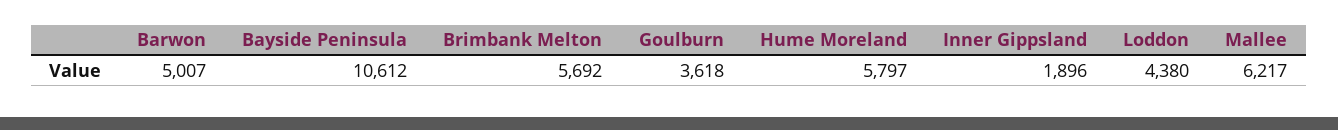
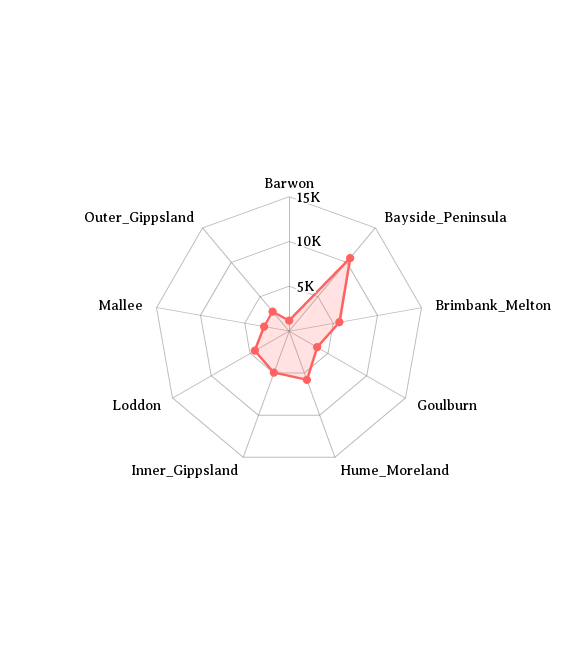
Barwon: 5007 -> 1000
Inner Gippsland: 1896 -> 5000
Mallee: 6217 -> 3000
Outer_Gippsland: none -> 3000

